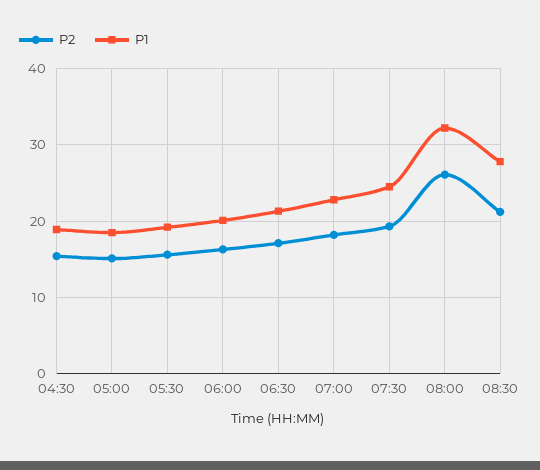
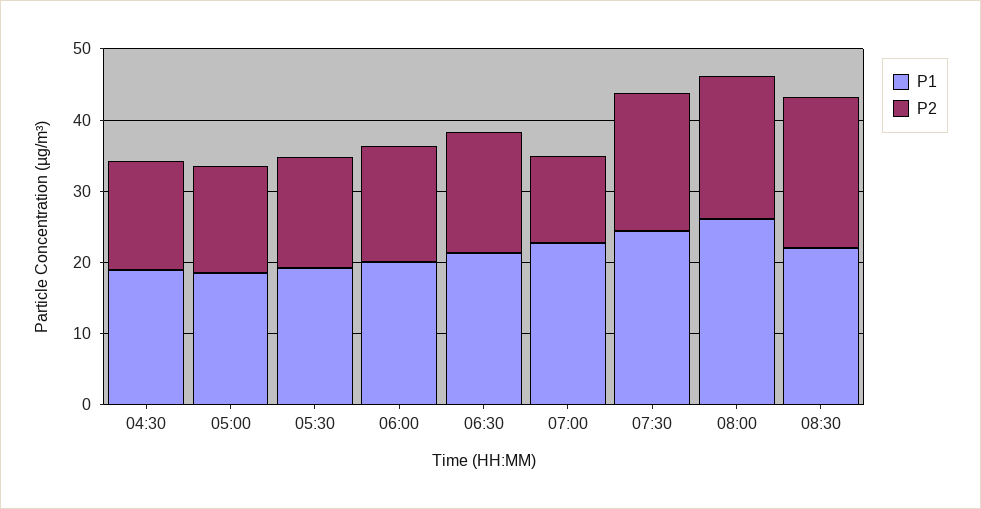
P2, 07:00: 18 -> 12
P2, 08:00: 26 -> 20
P1, 08:00: 32 -> 26
P1, 08:30: 28 -> 22

